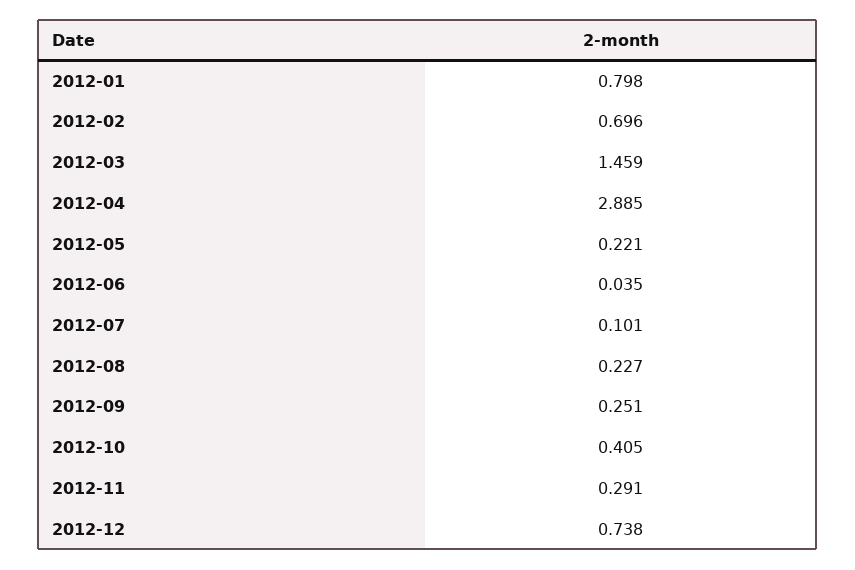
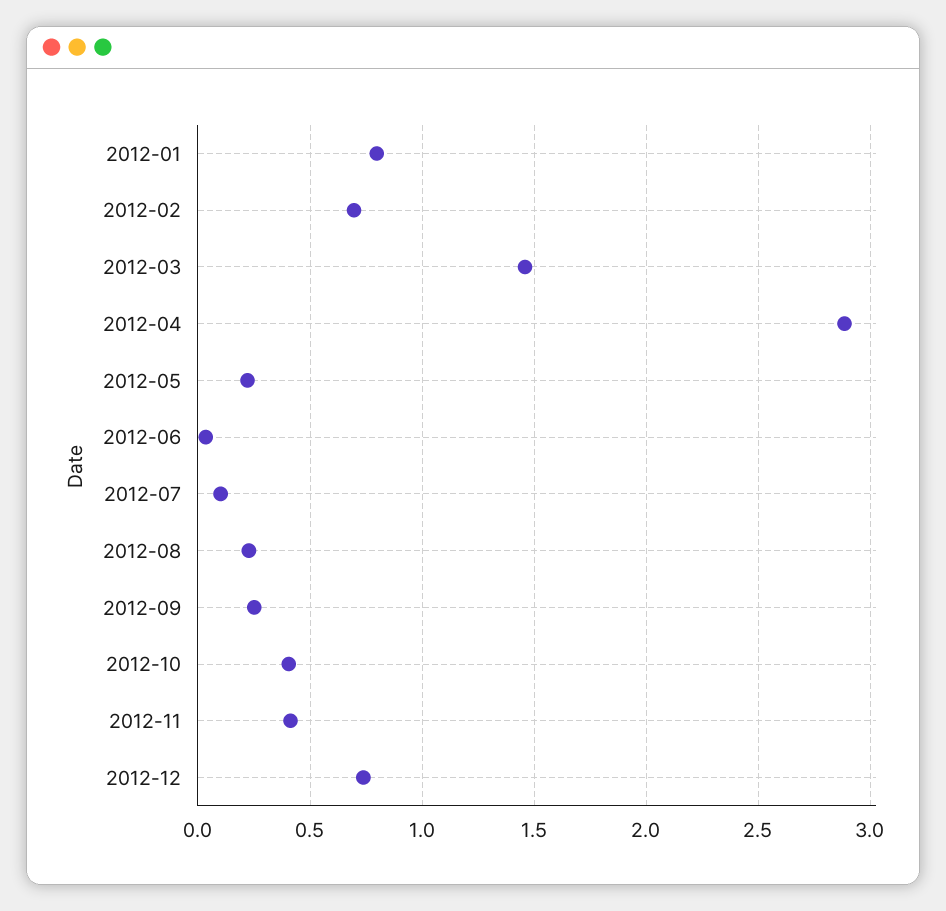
2012-11: 0.291 -> 0.4

